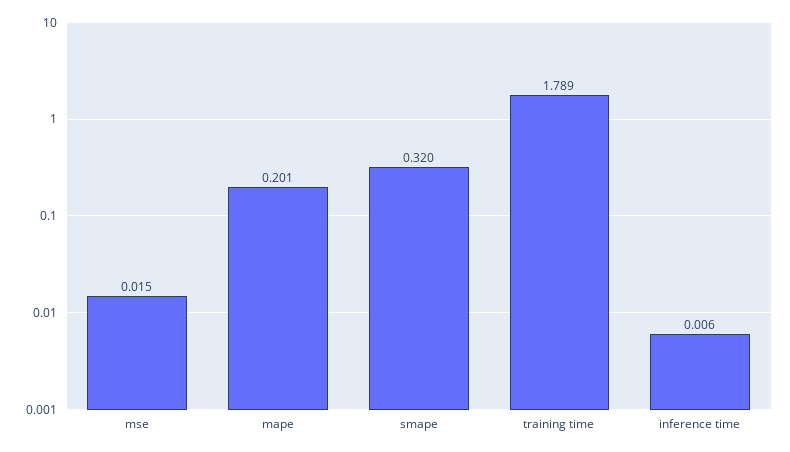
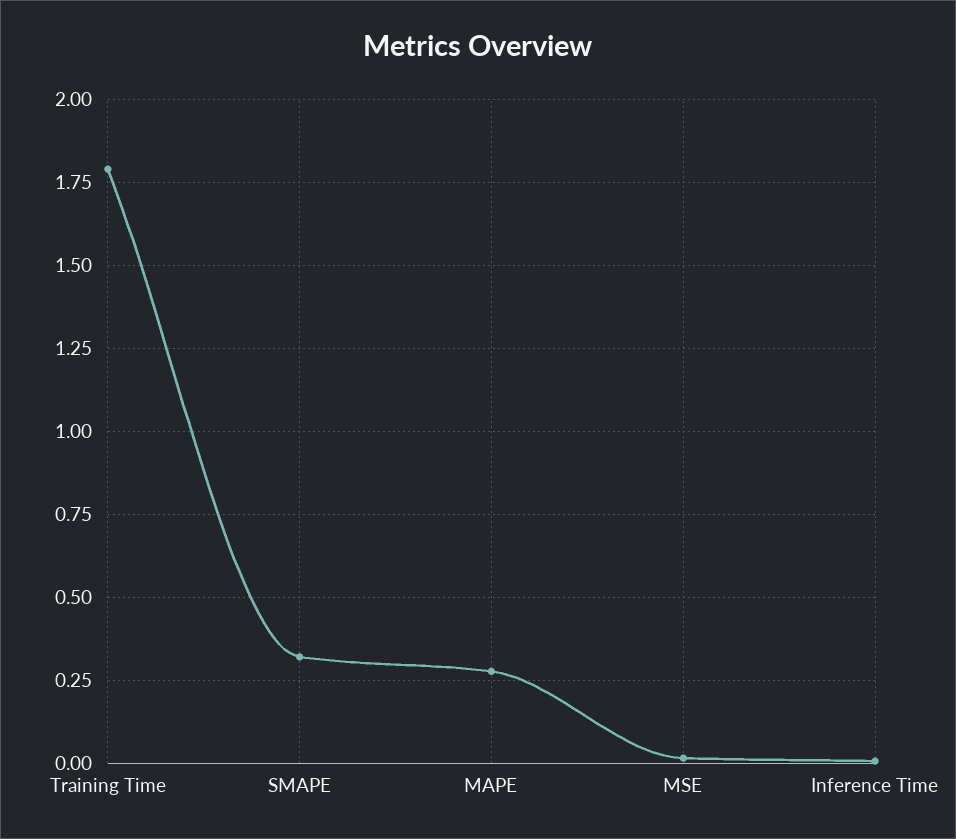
mape: 0.201 -> 0.275

